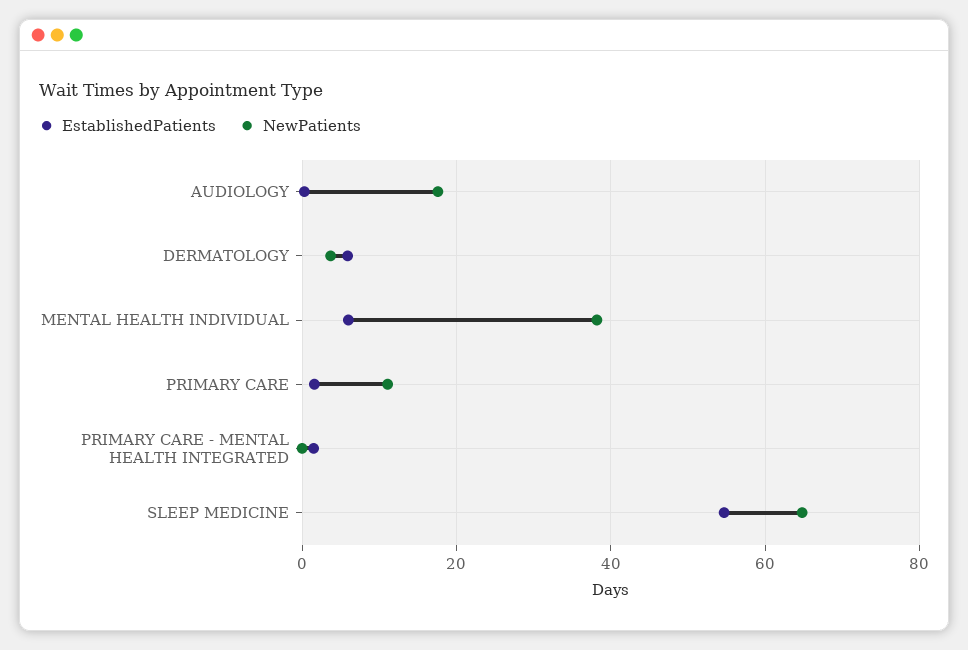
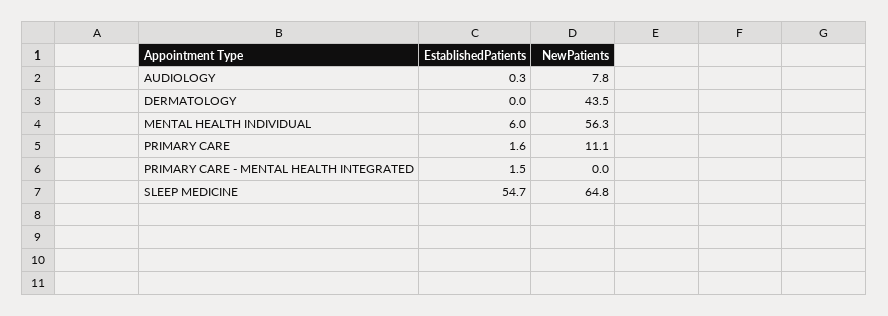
NewPatients, AUDIOLOGY: 18 -> 7.8
EstablishedPatients, DERMATOLOGY: 6 -> 0
NewPatients, DERMATOLOGY: 4 -> 43.5
NewPatients, MENTAL HEALTH INDIVIDUAL: 38 -> 56.3

